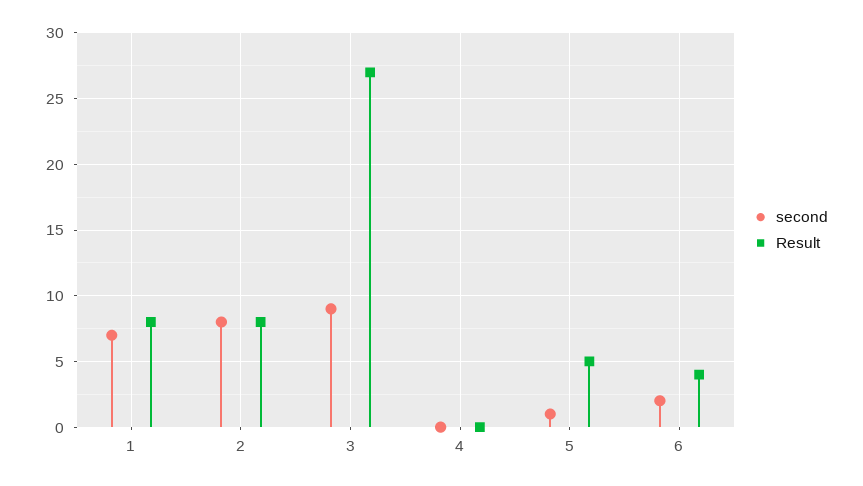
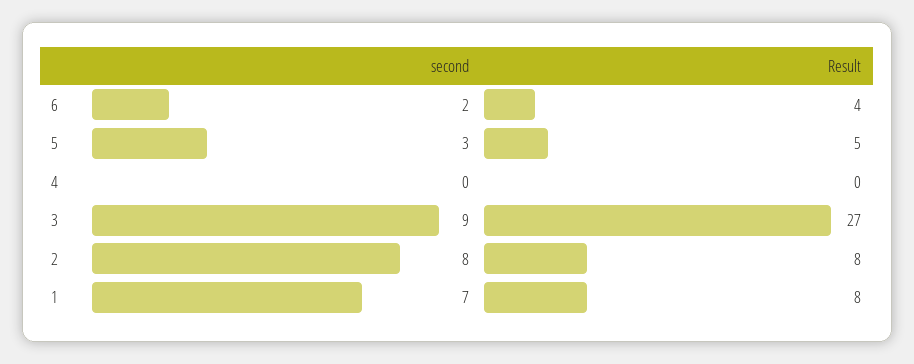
second, 5: 1 -> 3

